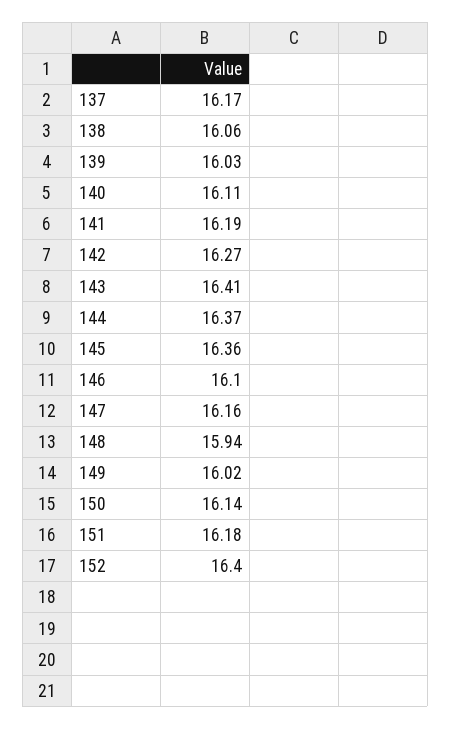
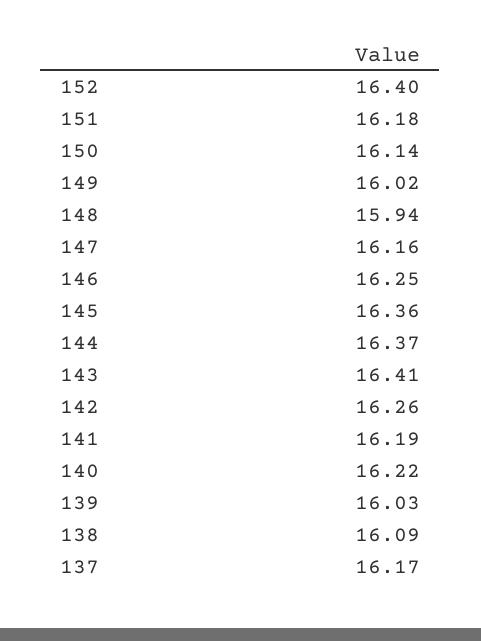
138: 16.06 -> 16.09
140: 16.11 -> 16.22
142: 16.27 -> 16.26
146: 16.1 -> 16.25

